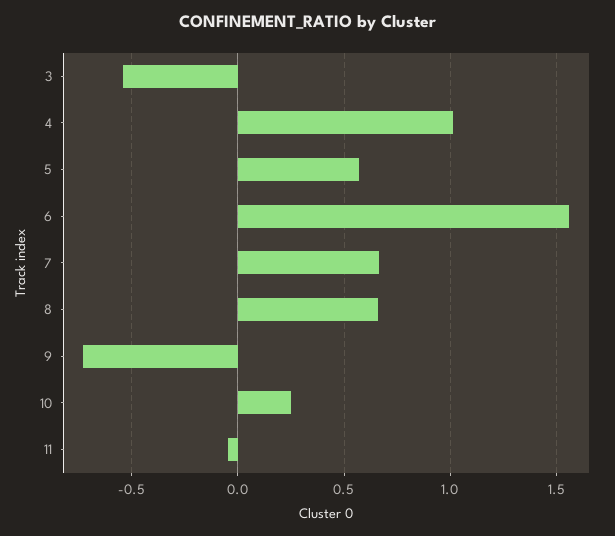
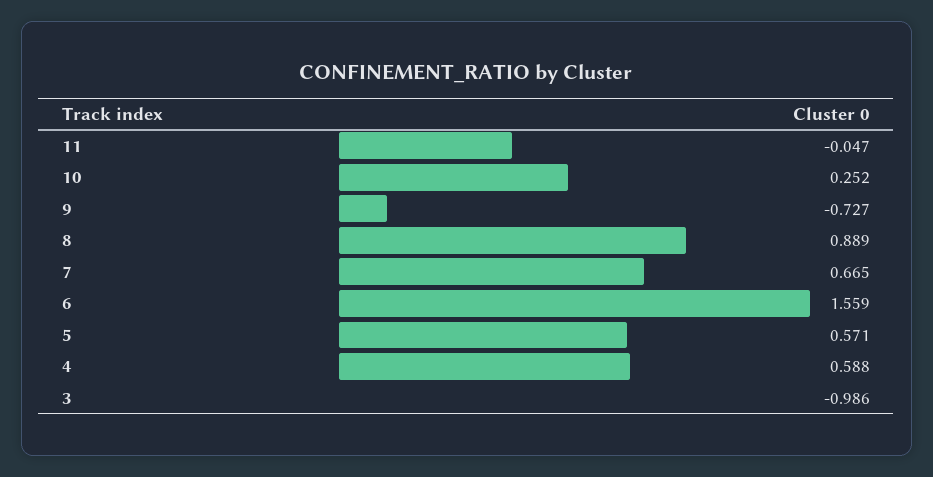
3: -0.55 -> -0.986
4: 1 -> 0.588
8: 0.65 -> 0.889

